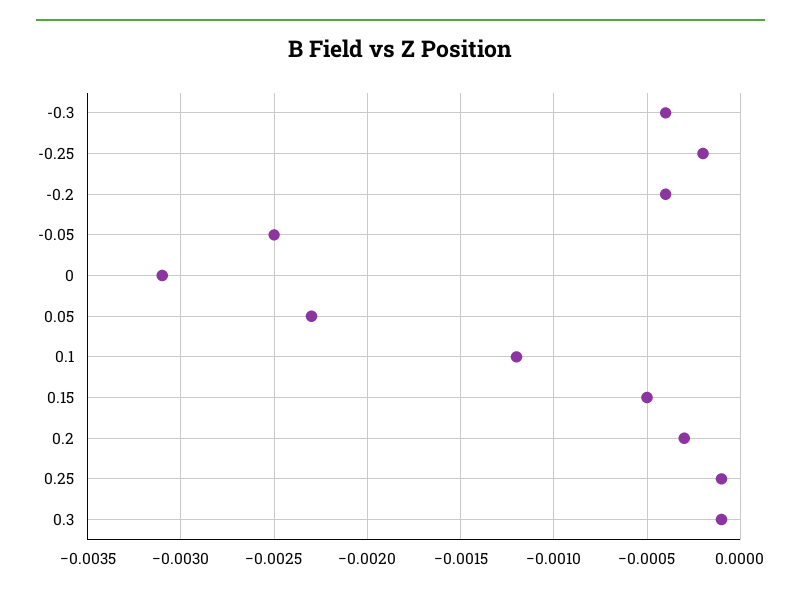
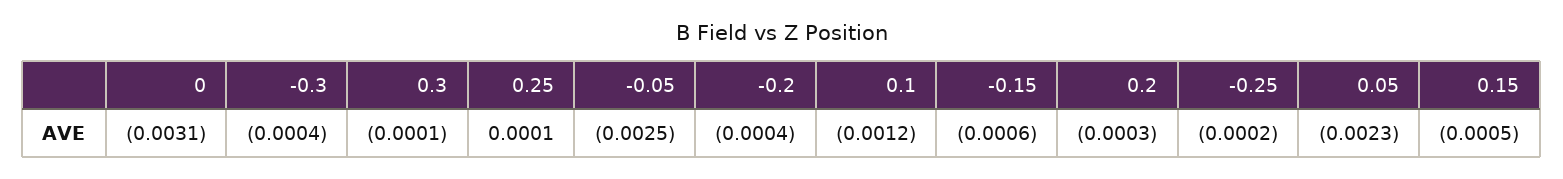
0.25: -0.0001 -> 0.0001
-0.15: none -> -0.0006

